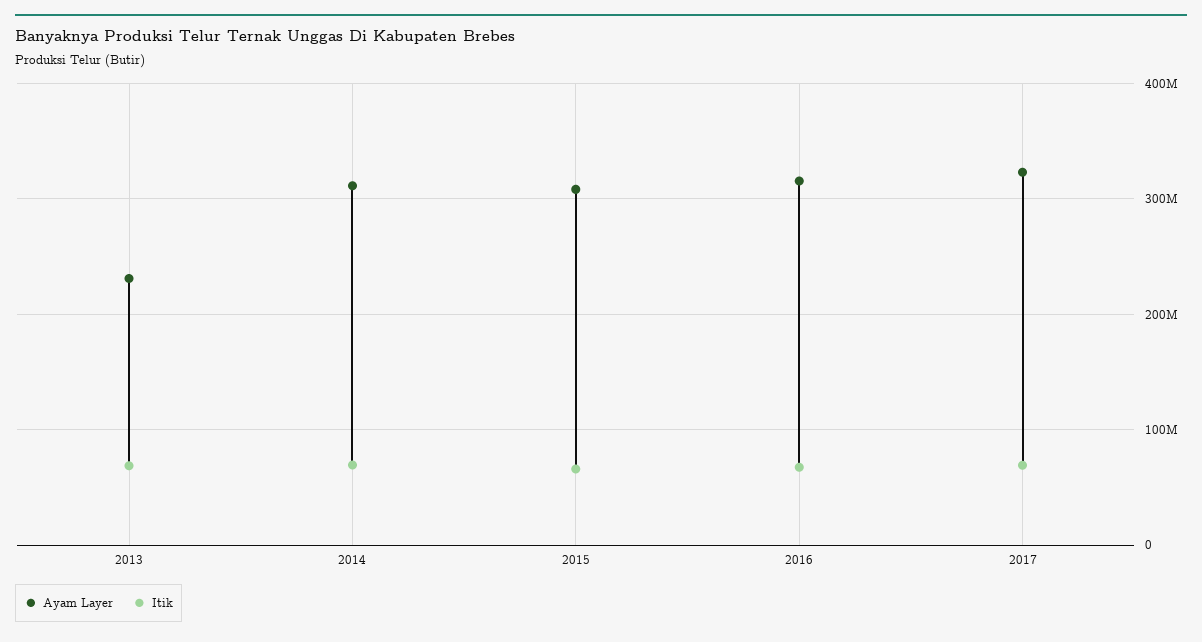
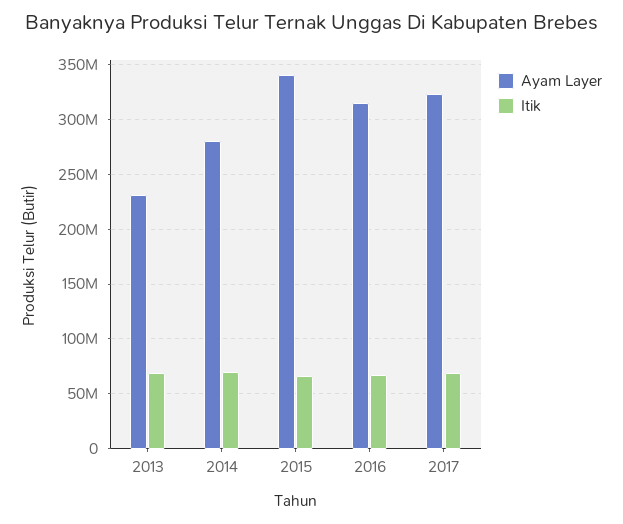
Ayam Layer, 2014: 310000000 -> 280000000
Ayam Layer, 2015: 310000000 -> 340000000

